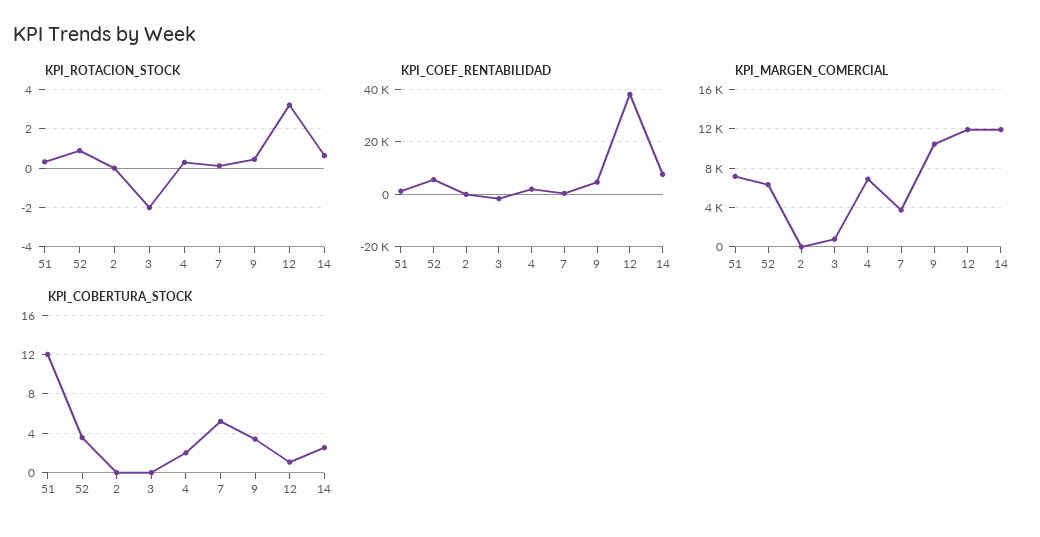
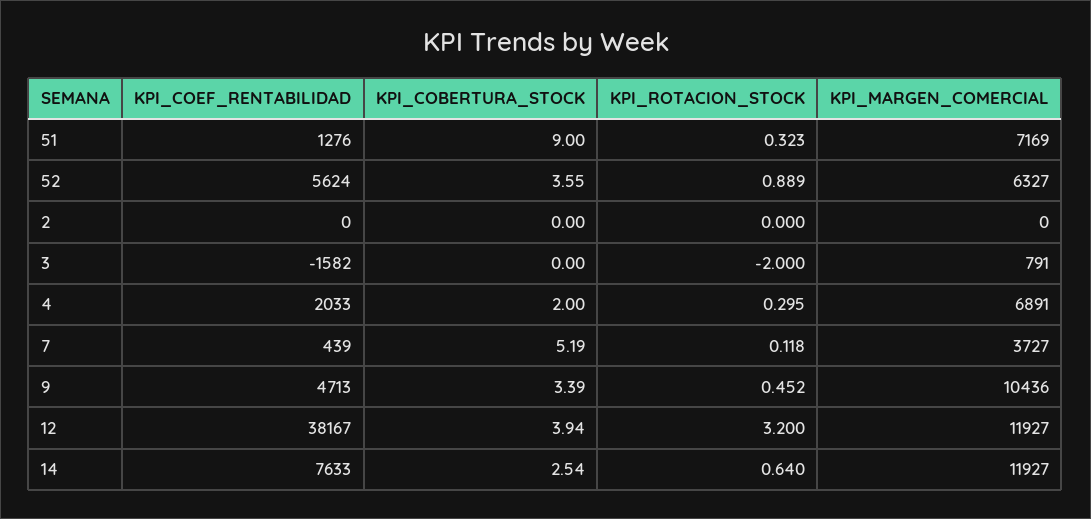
KPI_COBERTURA_STOCK, 51: 12 -> 9
KPI_COBERTURA_STOCK, 12: 1 -> 3.94

